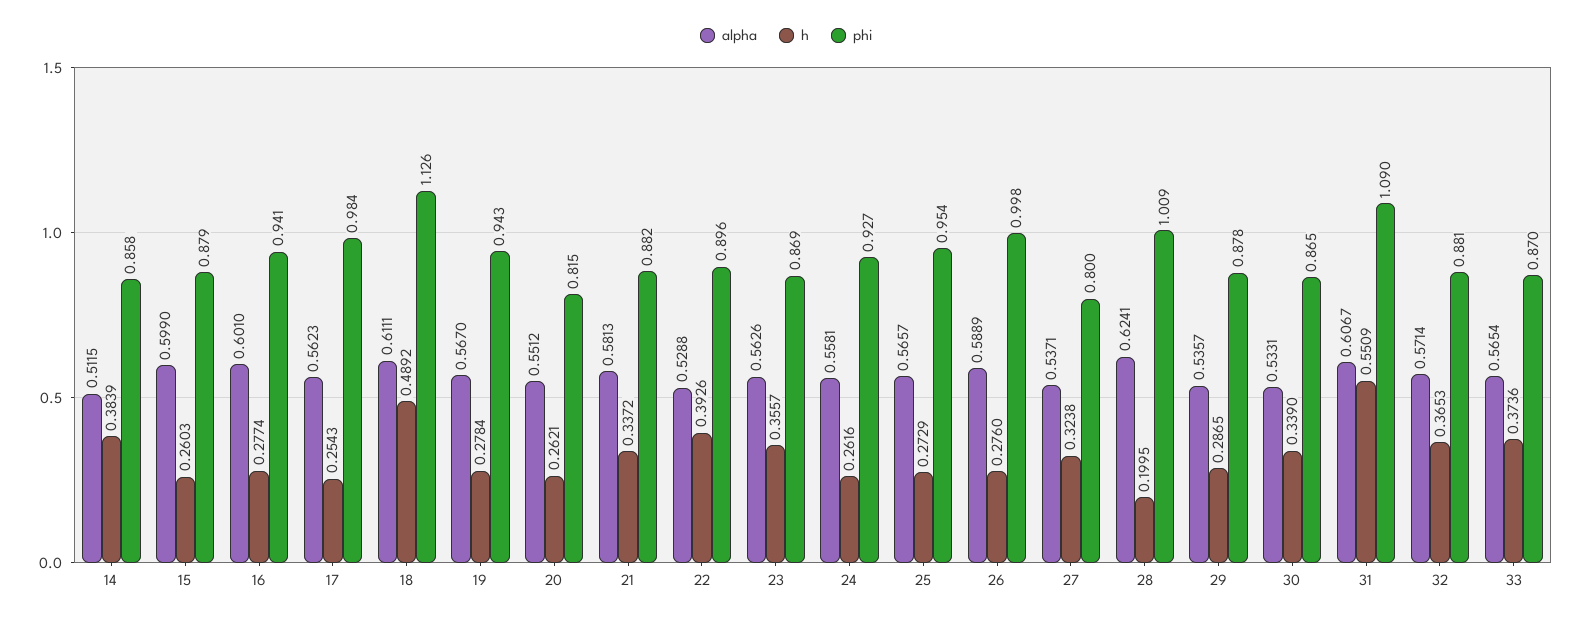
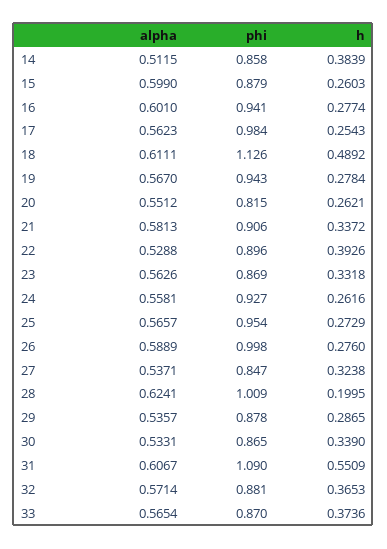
phi, 21: 0.882 -> 0.906
h, 23: 0.3557 -> 0.3318
phi, 27: 0.8 -> 0.847

